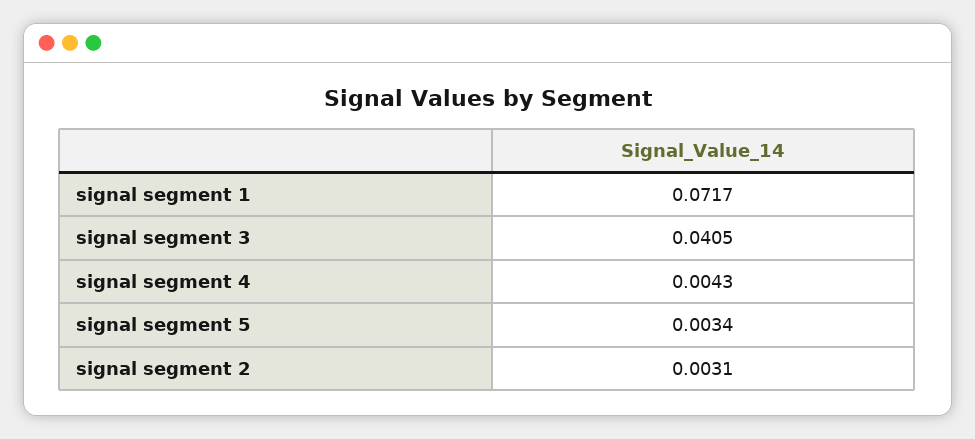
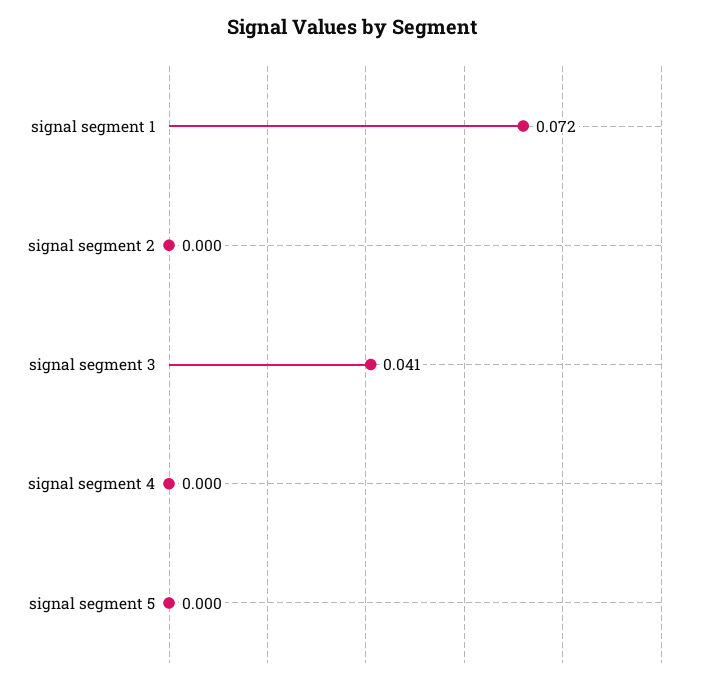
signal segment 4: 0.0043 -> 0
signal segment 5: 0.0034 -> 0
signal segment 2: 0.0031 -> 0

